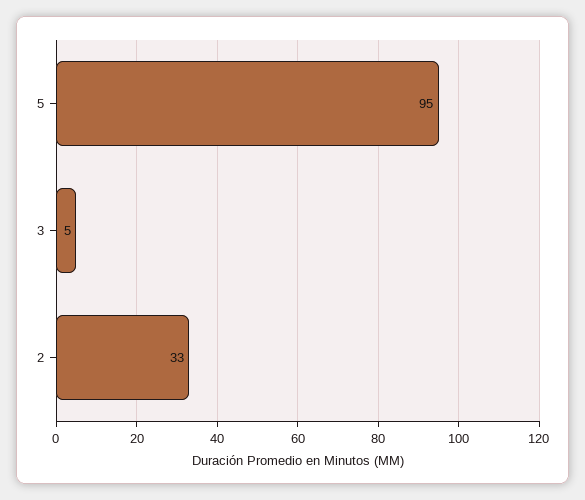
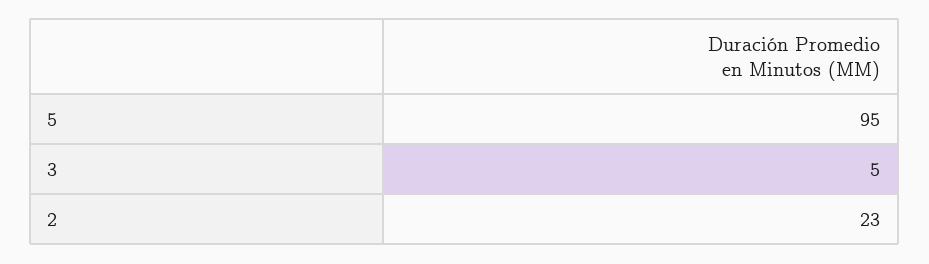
2: 33 -> 23

